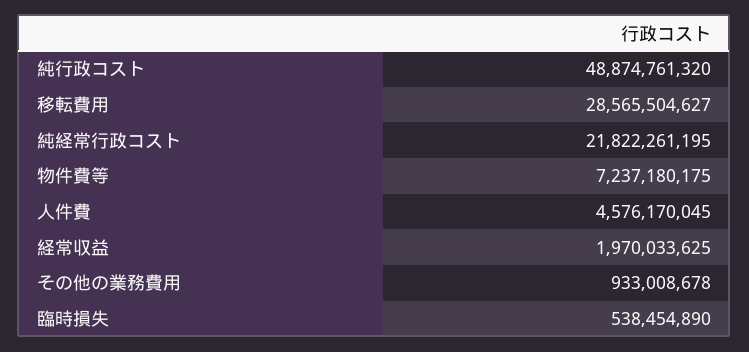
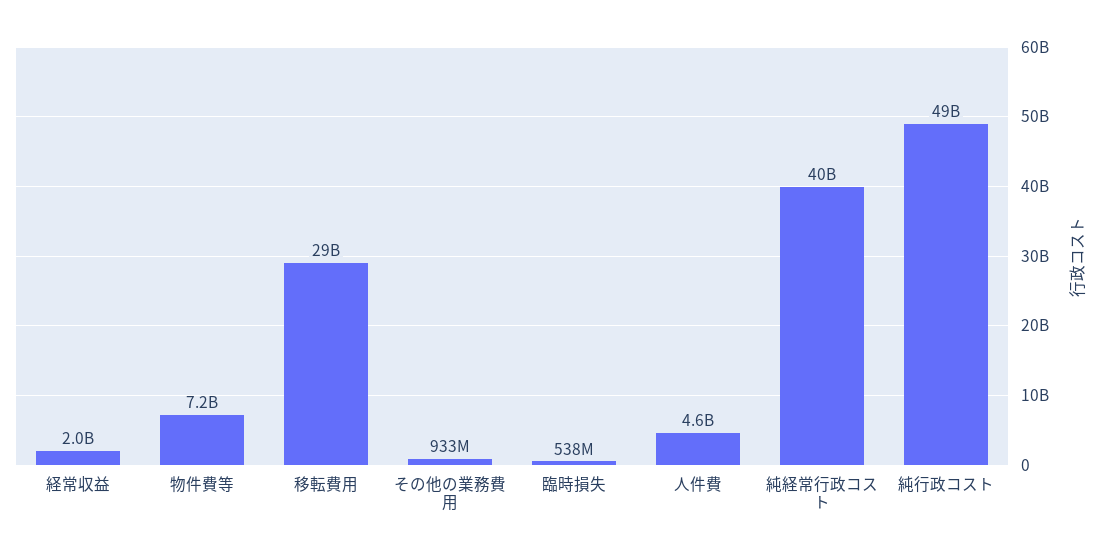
純経常行政コスト: 21822261195 -> 40000000000

